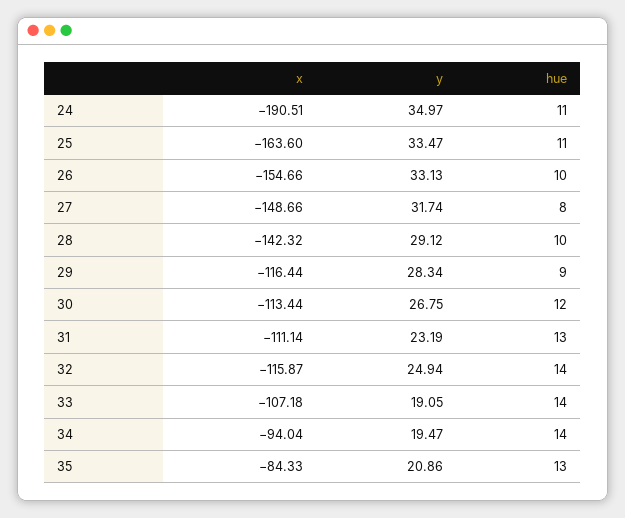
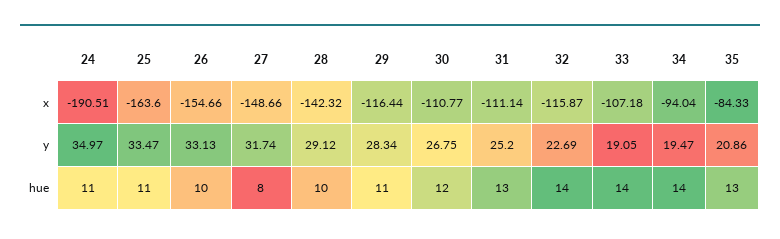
hue, 29: 9 -> 11
x, 30: -113.44 -> -110.77
y, 31: 23.19 -> 25.2
y, 32: 24.94 -> 22.69

